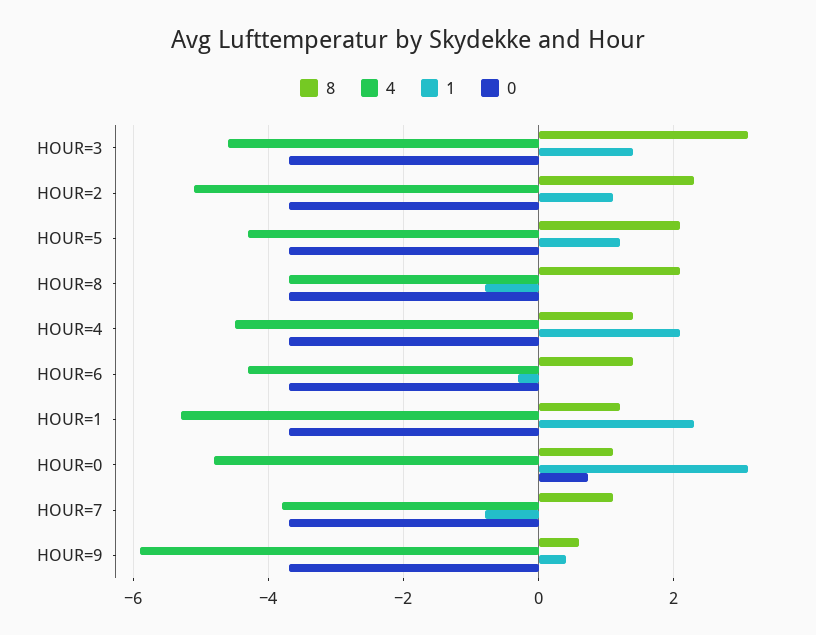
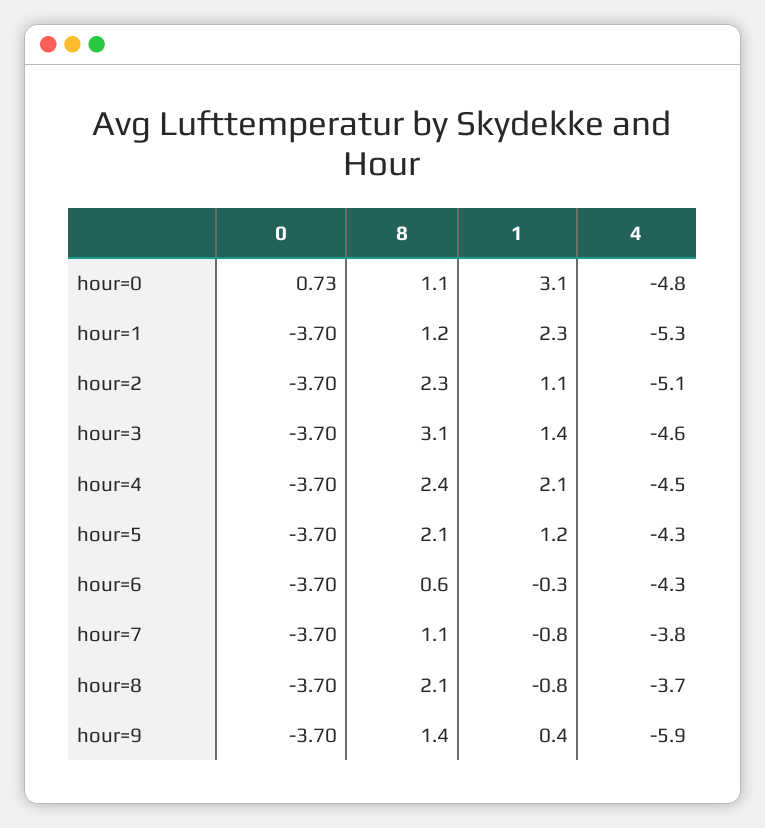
8, HOUR=4: 1.4 -> 2.4
8, HOUR=6: 1.4 -> 0.6
8, HOUR=9: 0.6 -> 1.4

